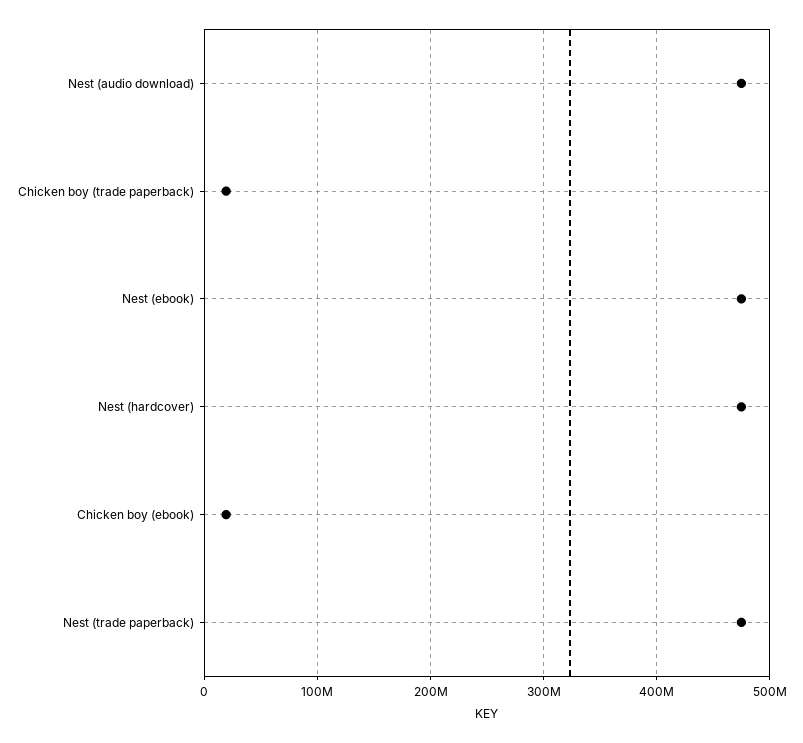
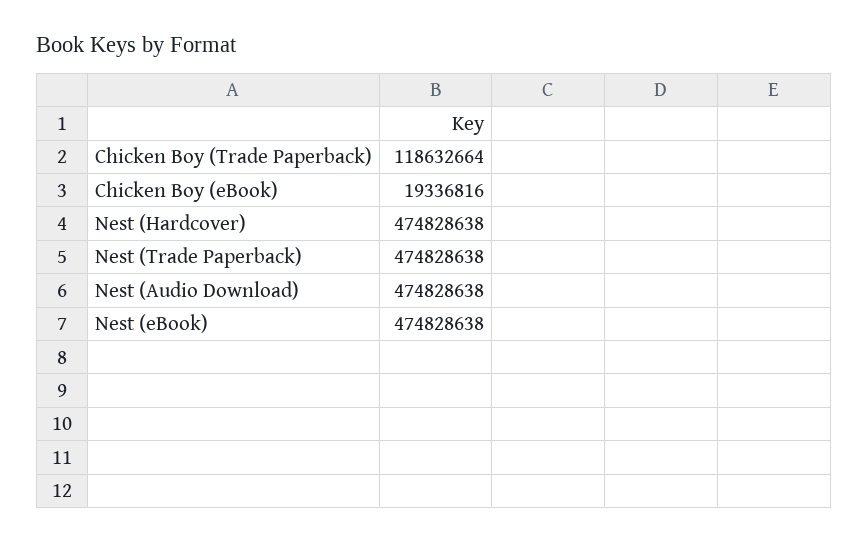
Chicken boy (trade paperback): 20000000 -> 118632664

